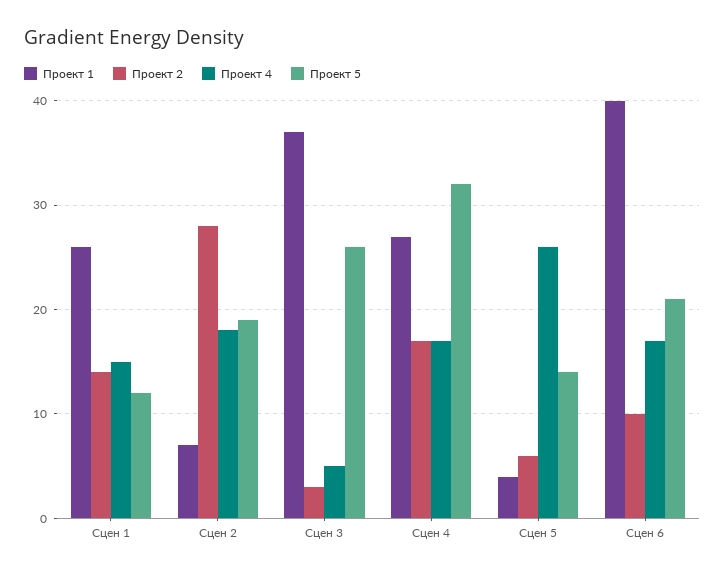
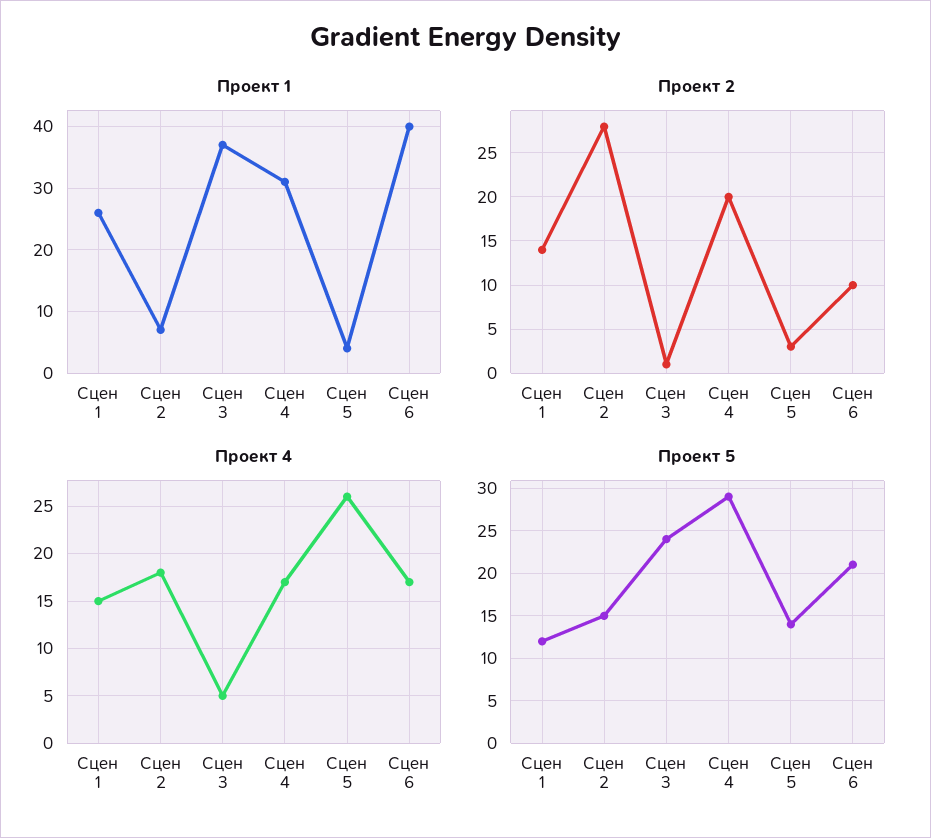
Проект 5, Сцен 2: 19 -> 15
Проект 2, Сцен 3: 3 -> 1
Проект 5, Сцен 3: 26 -> 24
Проект 1, Сцен 4: 27 -> 31
Проект 2, Сцен 4: 17 -> 20
Проект 5, Сцен 4: 32 -> 29
Проект 2, Сцен 5: 6 -> 3

